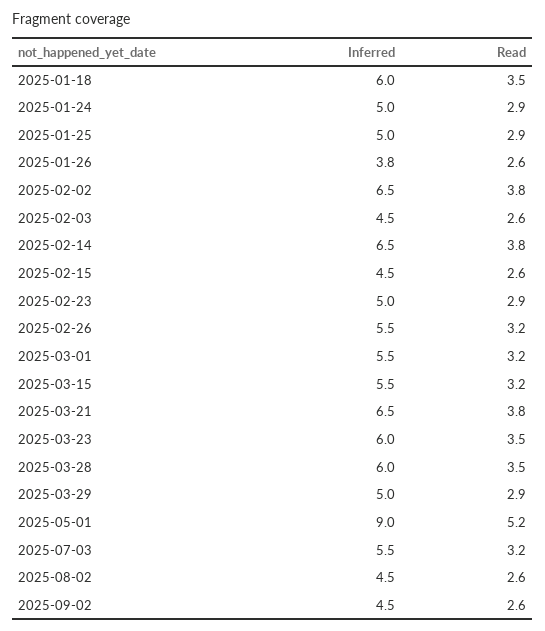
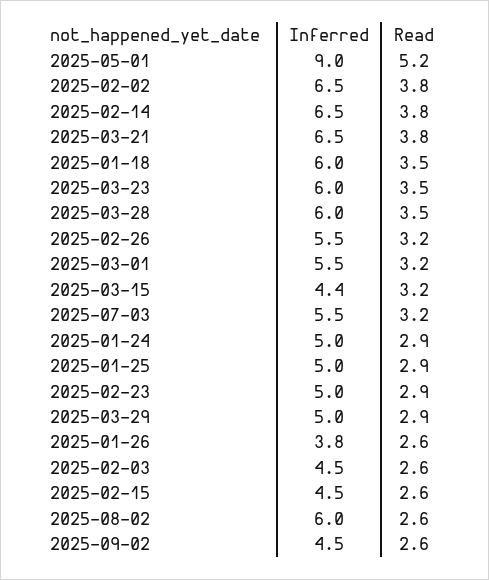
Inferred, 2025-03-15: 5.5 -> 4.4
Inferred, 2025-08-02: 4.5 -> 6

